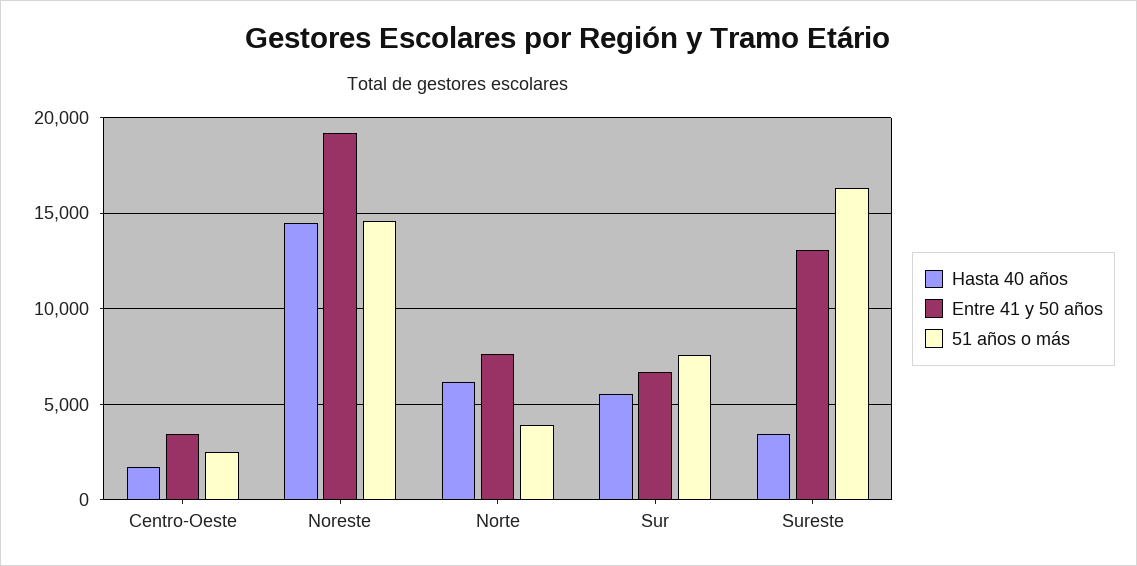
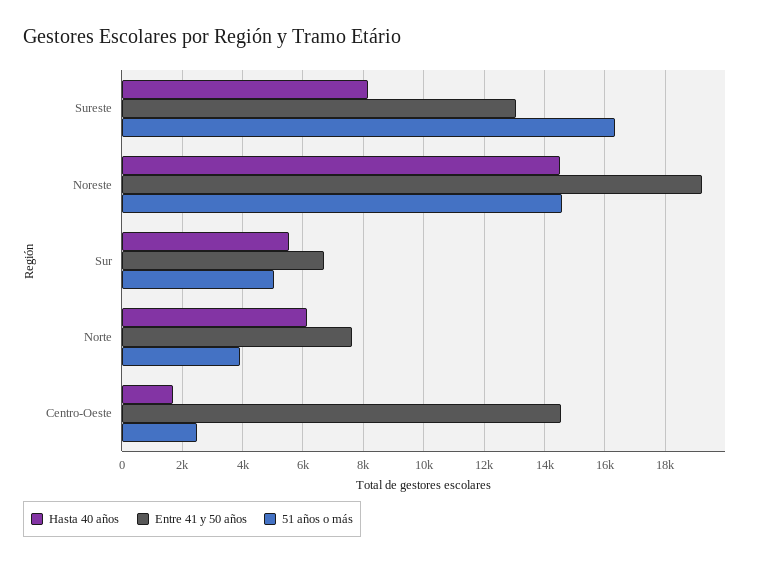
Entre 41 y 50 años, Centro-Oeste: 3500 -> 14600
51 años o más, Sur: 7500 -> 5000
Hasta 40 años, Sureste: 3500 -> 8200

